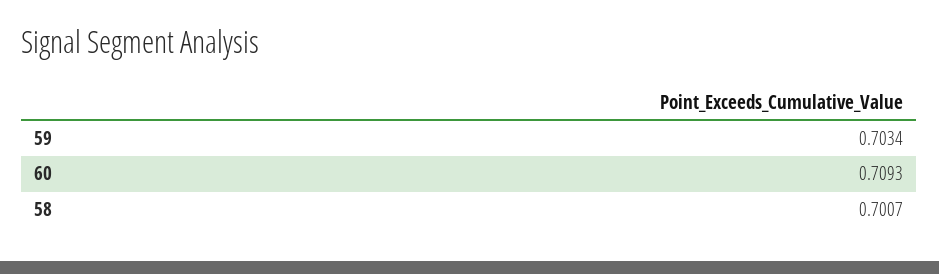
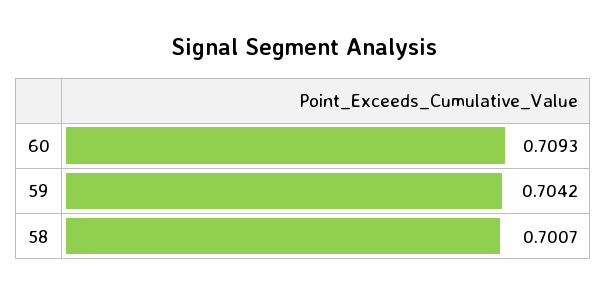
59: 0.7034 -> 0.7042

